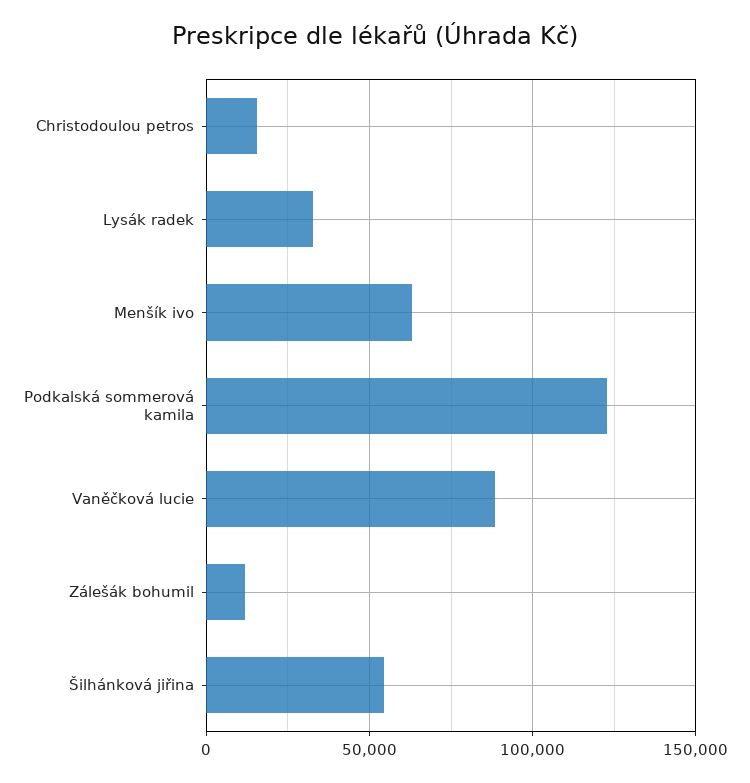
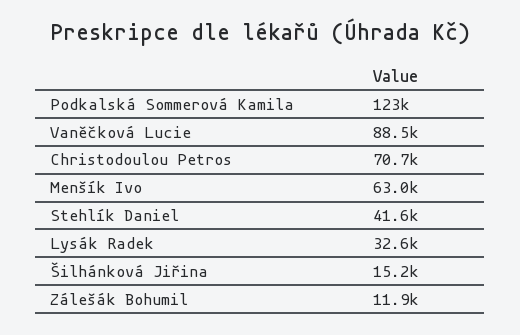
Christodoulou petros: 15000 -> 70700
Šilhánková jiřina: 55000 -> 15200
Stehlík Daniel: none -> 41600

